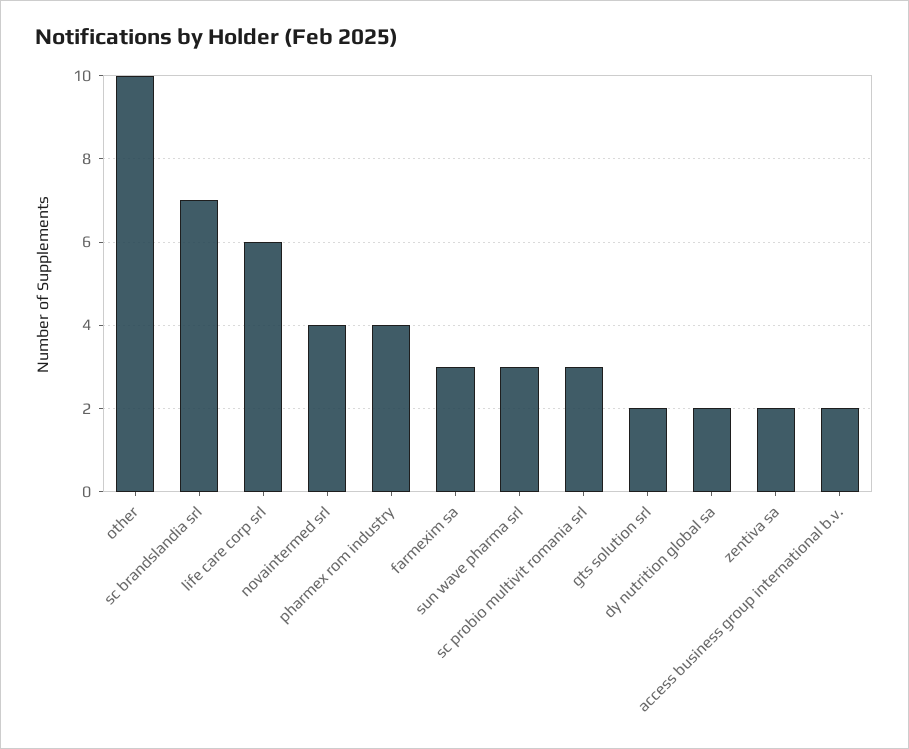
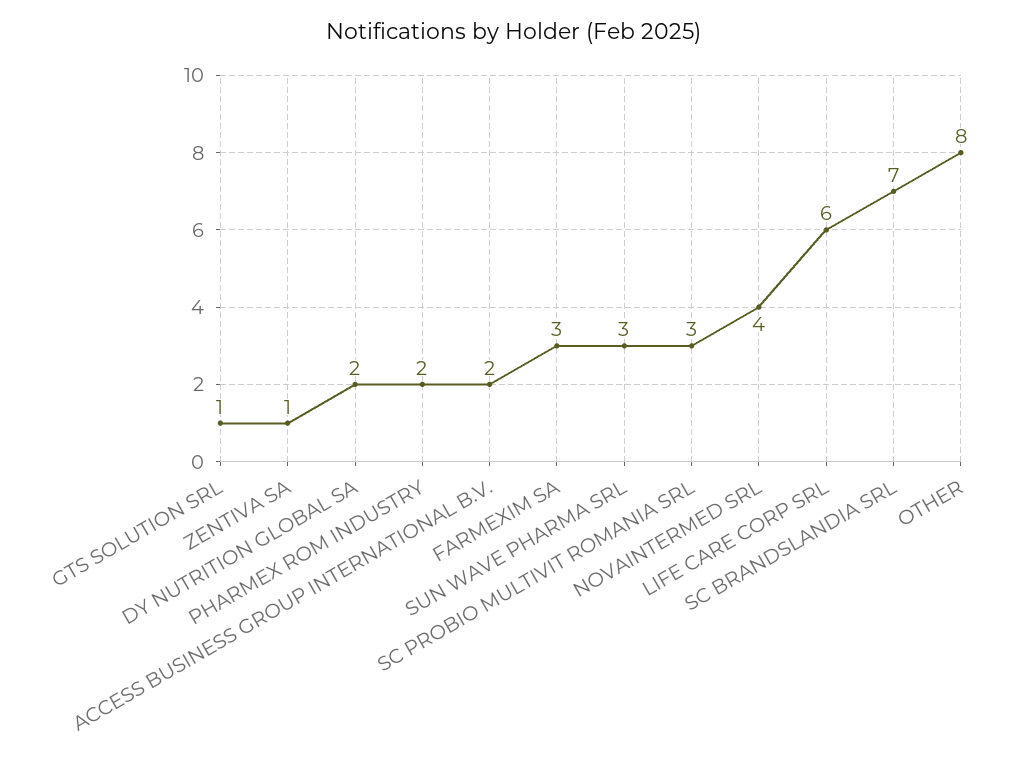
other: 10 -> 8
pharmex rom industry: 4 -> 2
gts solution srl: 2 -> 1
zentiva sa: 2 -> 1

